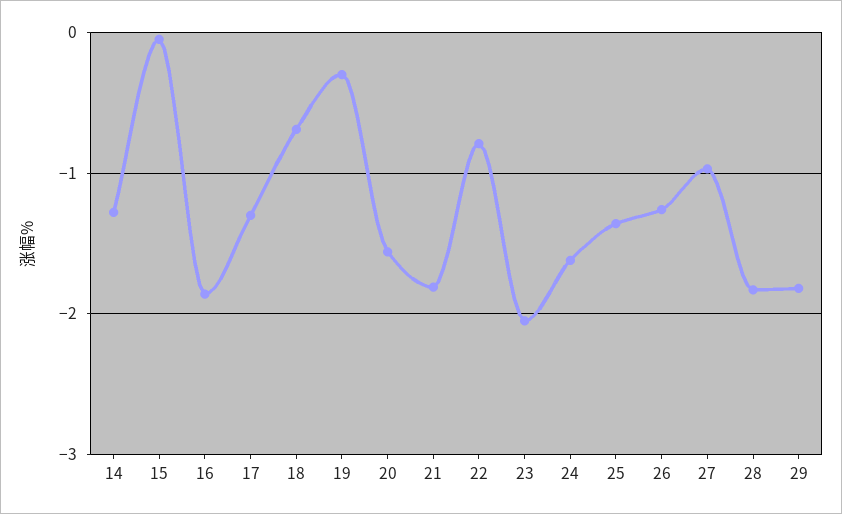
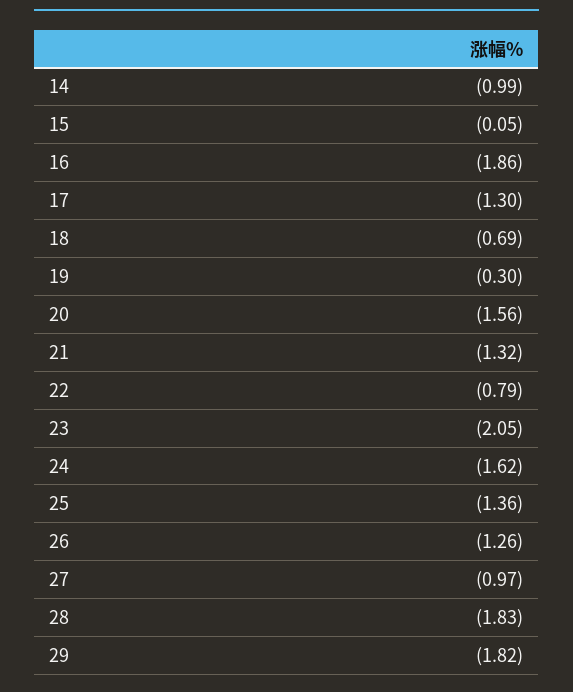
14: -1.3 -> -0.99
21: -1.8 -> -1.32

